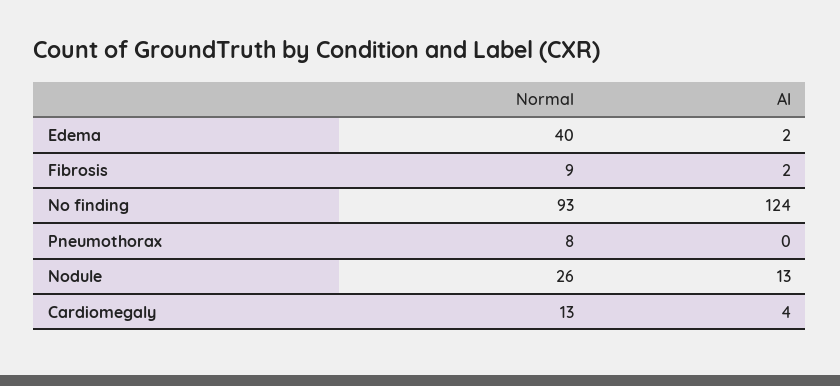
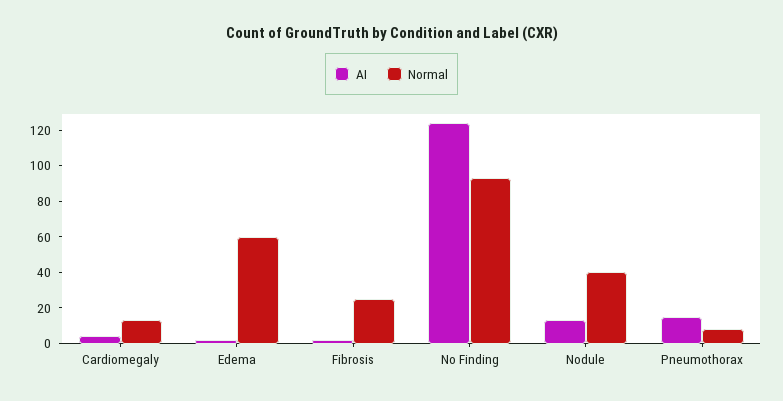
Normal, Edema: 40 -> 60
Normal, Fibrosis: 9 -> 25
AI, Pneumothorax: 0 -> 15
Normal, Nodule: 26 -> 40

